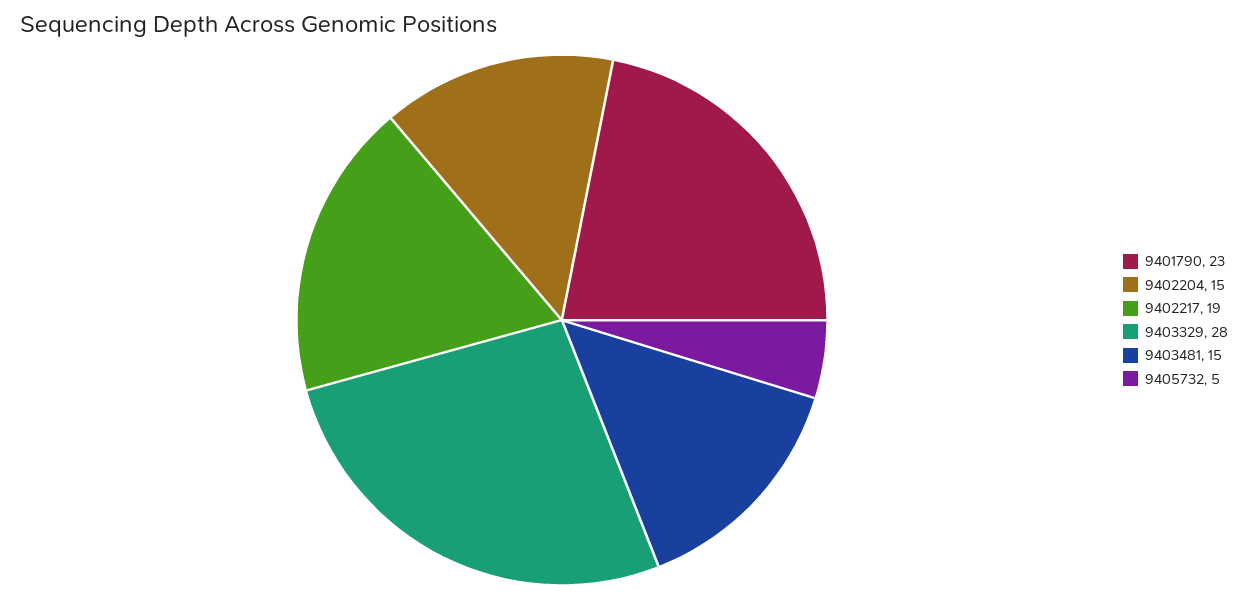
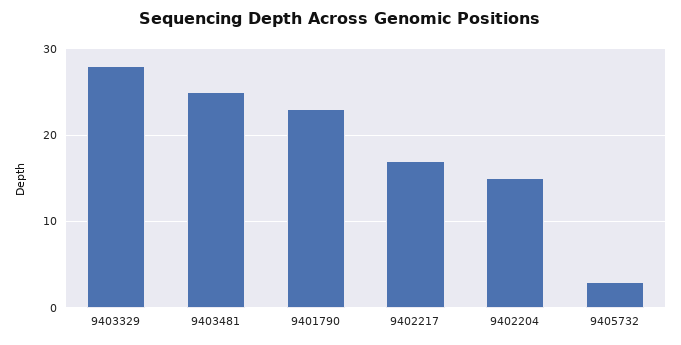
9402217: 19 -> 17
9403481: 15 -> 25
9405732: 5 -> 3

